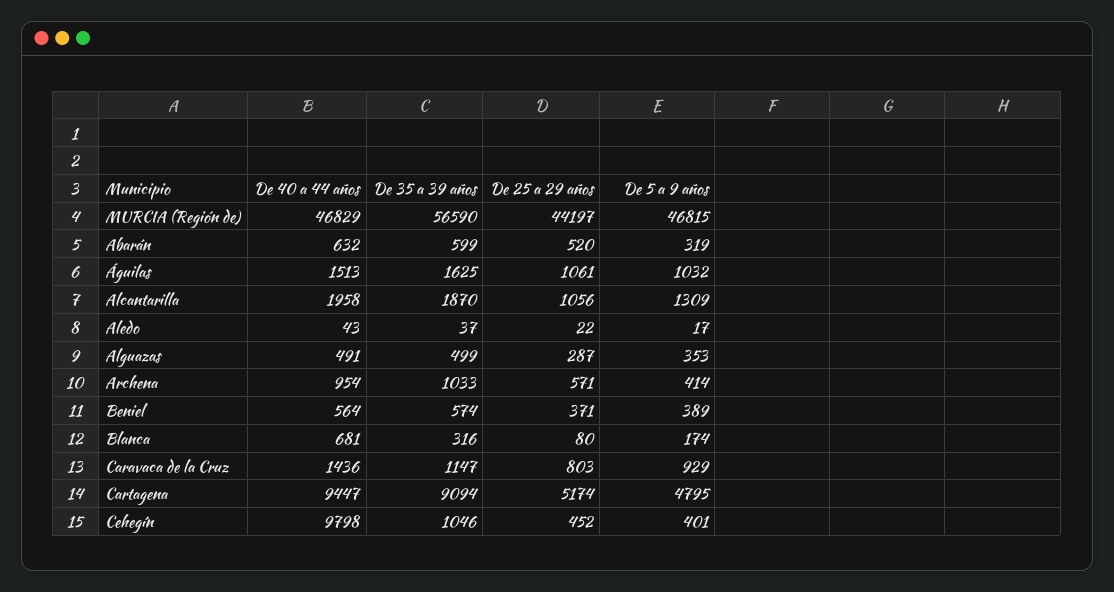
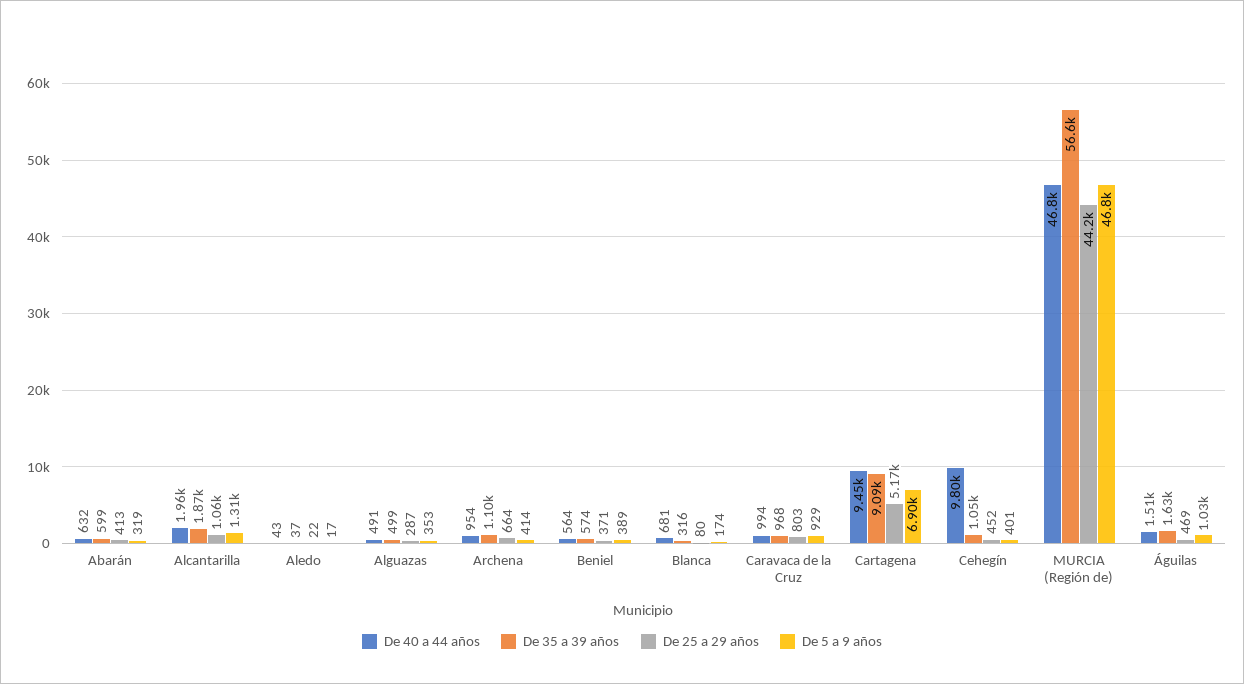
De 25 a 29 años, Abarán: 520 -> 413
De 25 a 29 años, Águilas: 1061 -> 469
De 35 a 39 años, Archena: 1033 -> 1100
De 25 a 29 años, Archena: 571 -> 664
De 40 a 44 años, Caravaca de la Cruz: 1436 -> 994
De 35 a 39 años, Caravaca de la Cruz: 1147 -> 968
De 5 a 9 años, Cartagena: 4795 -> 6900

